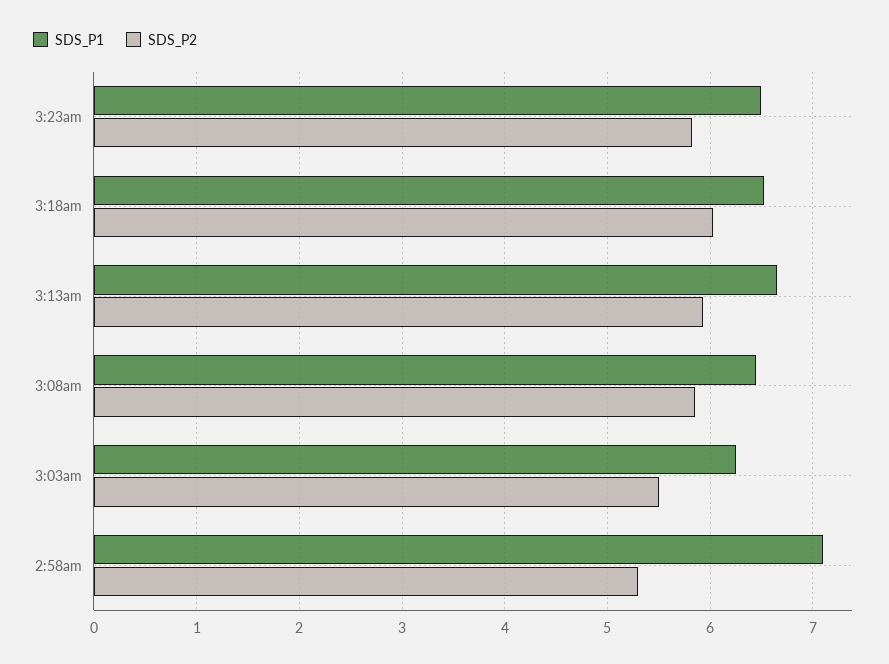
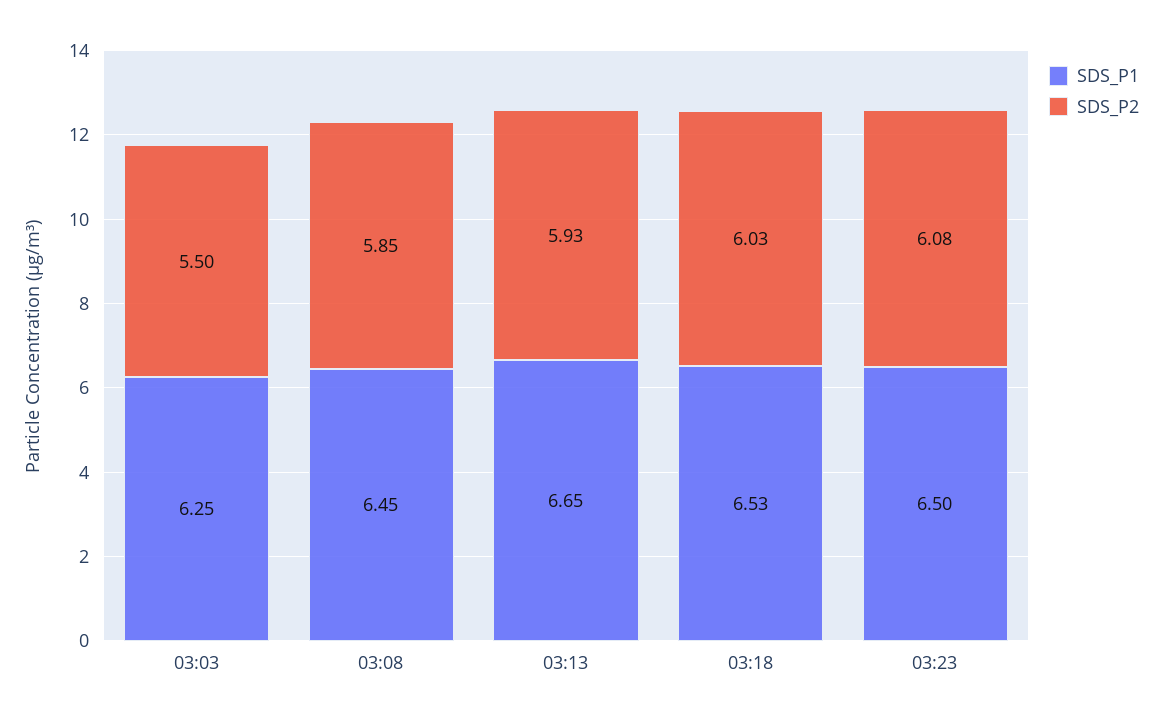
SDS_P2, 3:23am: 5.8 -> 6.08
SDS_P1, 2:58am: 7.1 -> none
SDS_P2, 2:58am: 5.3 -> none

